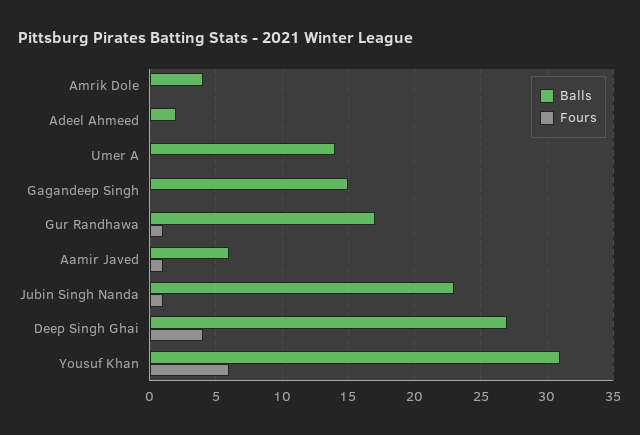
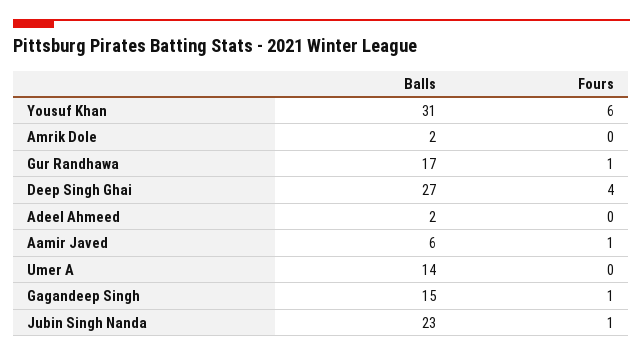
Balls, Amrik Dole: 4 -> 2
Fours, Gagandeep Singh: 0 -> 1

